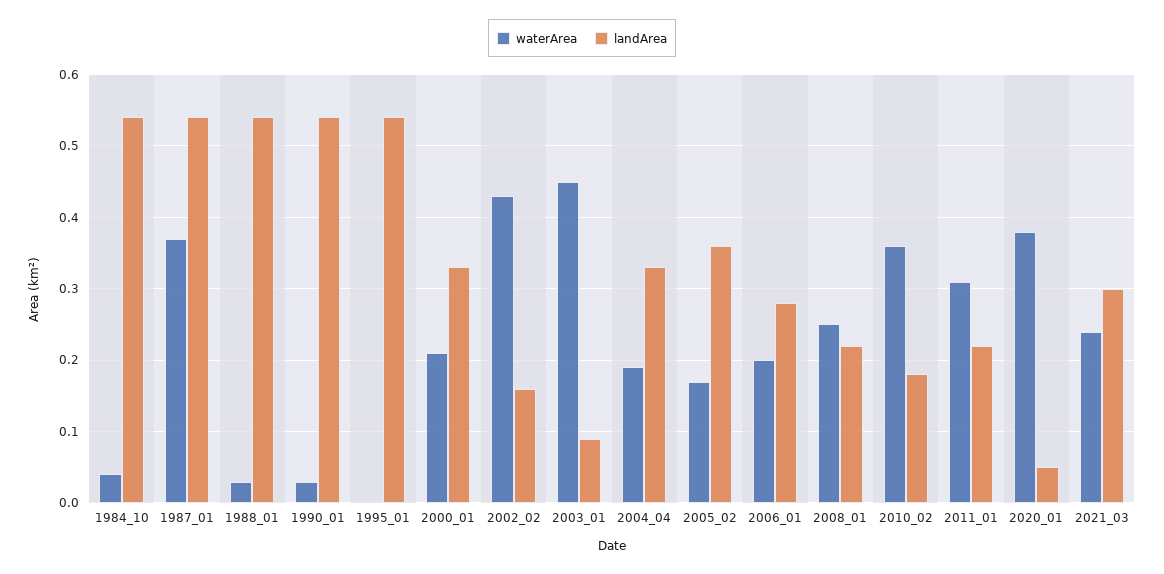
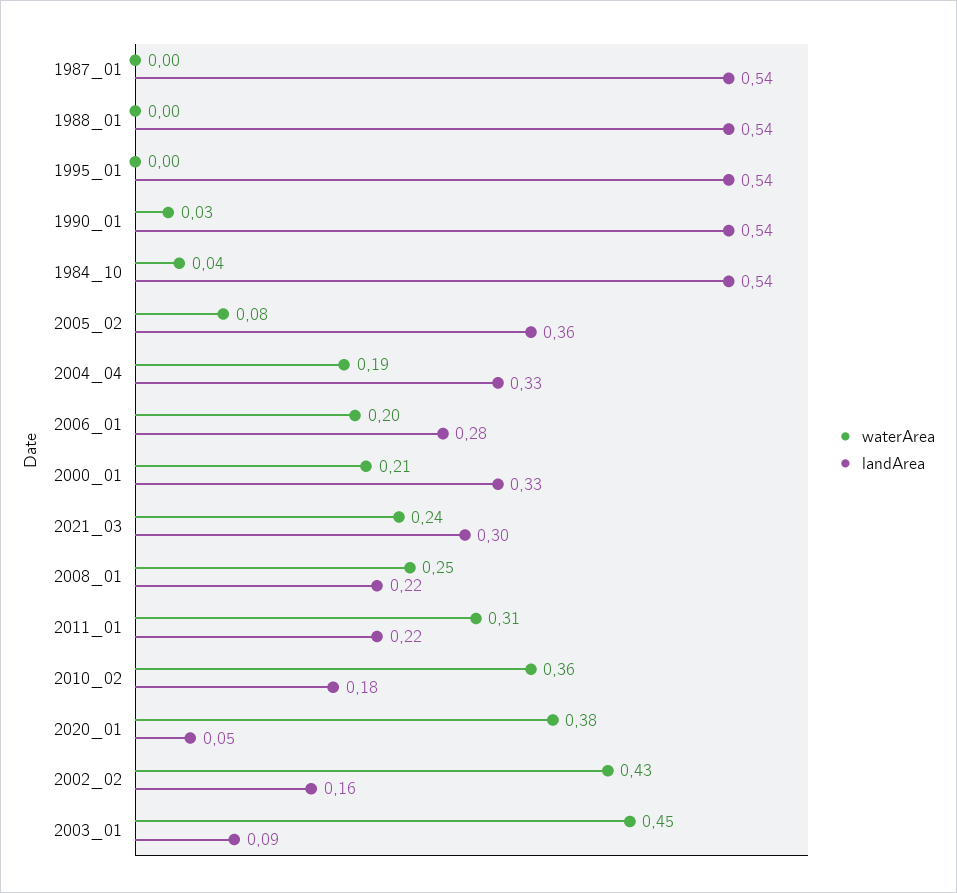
waterArea, 1987_01: 0.37 -> 0
waterArea, 1988_01: 0.03 -> 0
waterArea, 2005_02: 0.17 -> 0.08

